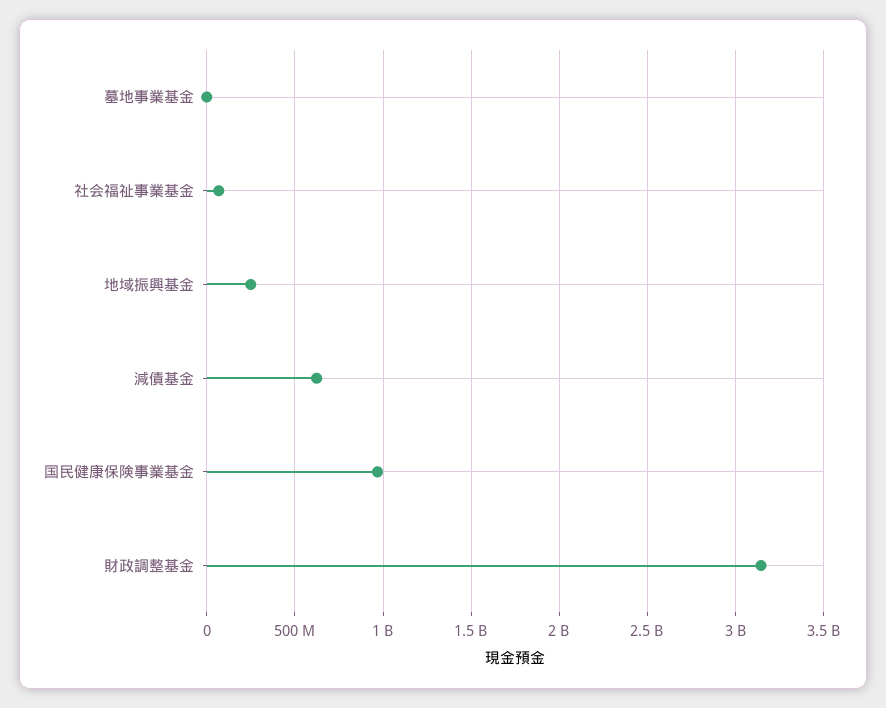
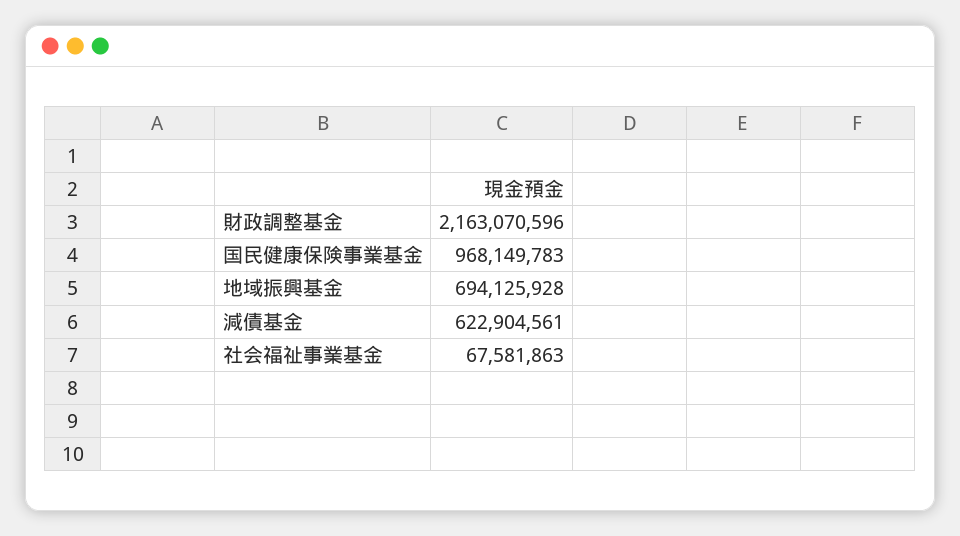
墓地事業基金: 0 -> none
地域振興基金: 250000000 -> 694125928
財政調整基金: 3150000000 -> 2163070596

